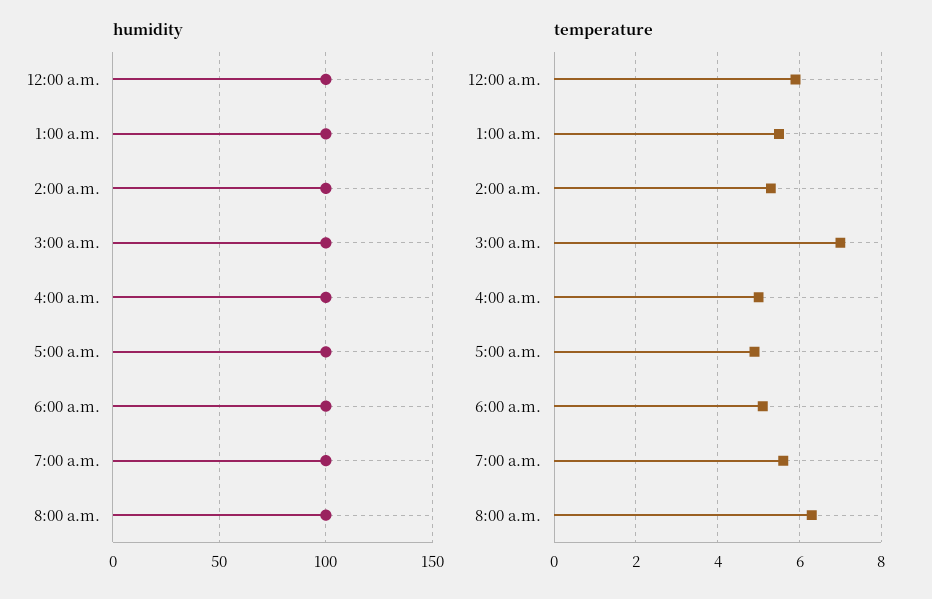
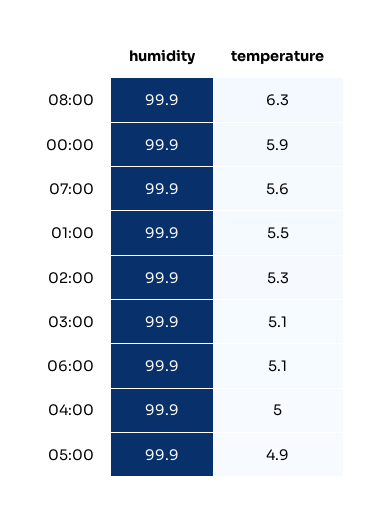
temperature, 3:00 a.m.: 7 -> 5.1

